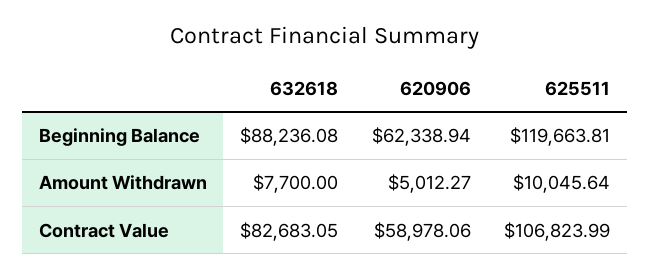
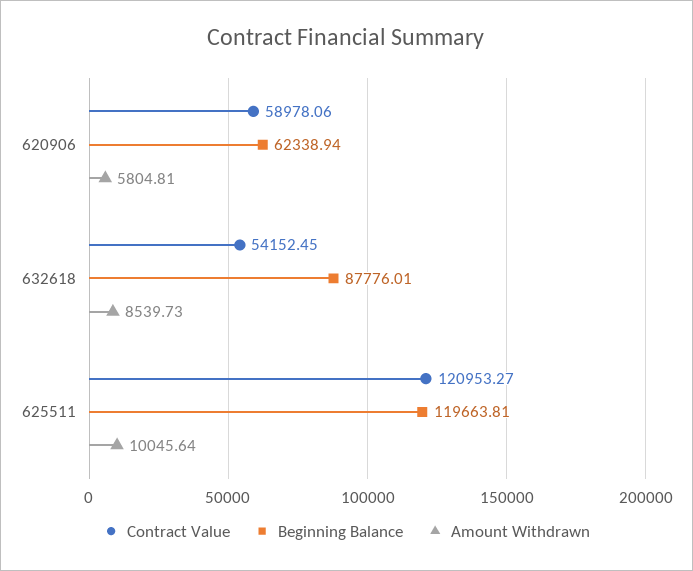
Beginning Balance, 632618: 88236.08 -> 87776.01
Amount Withdrawn, 632618: 7700 -> 8539.73
Amount Withdrawn, 620906: 5012.27 -> 5804.81
Contract Value, 632618: 82683.05 -> 54152.45
Contract Value, 625511: 106823.99 -> 120953.27

